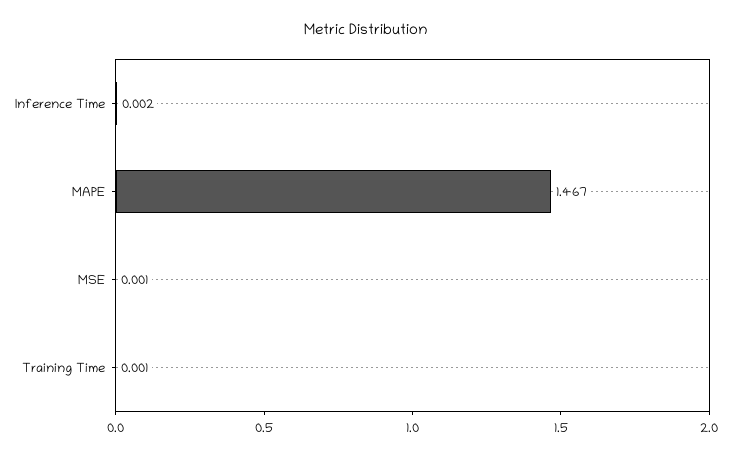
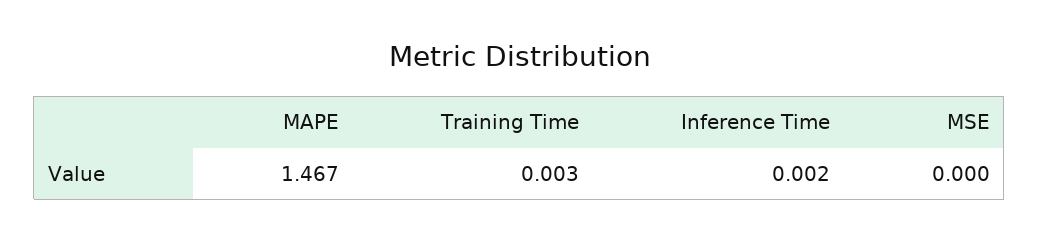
MSE: 0.001 -> 0
Training Time: 0.001 -> 0.003

